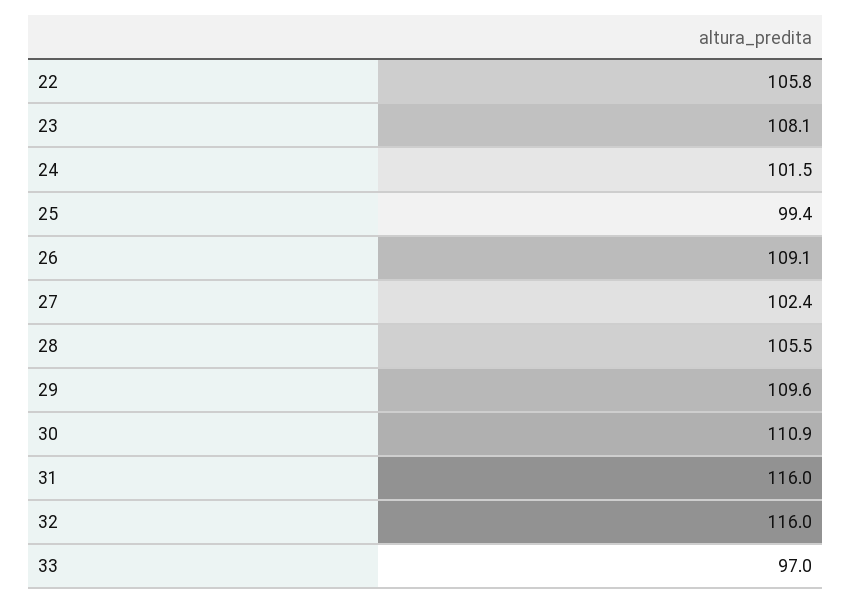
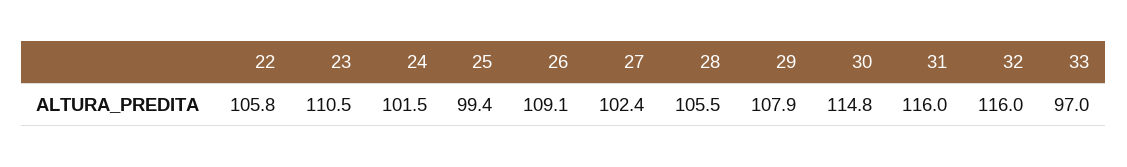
23: 108.1 -> 110.5
29: 109.6 -> 107.9
30: 110.9 -> 114.8

